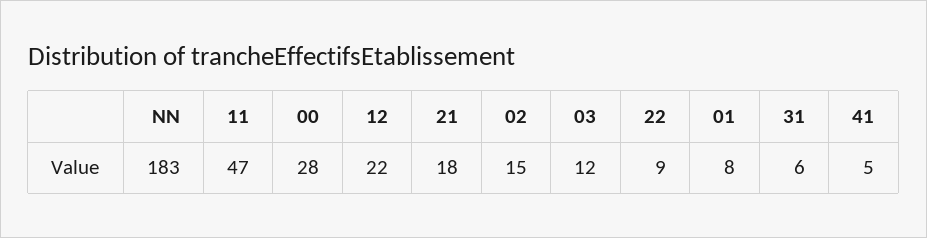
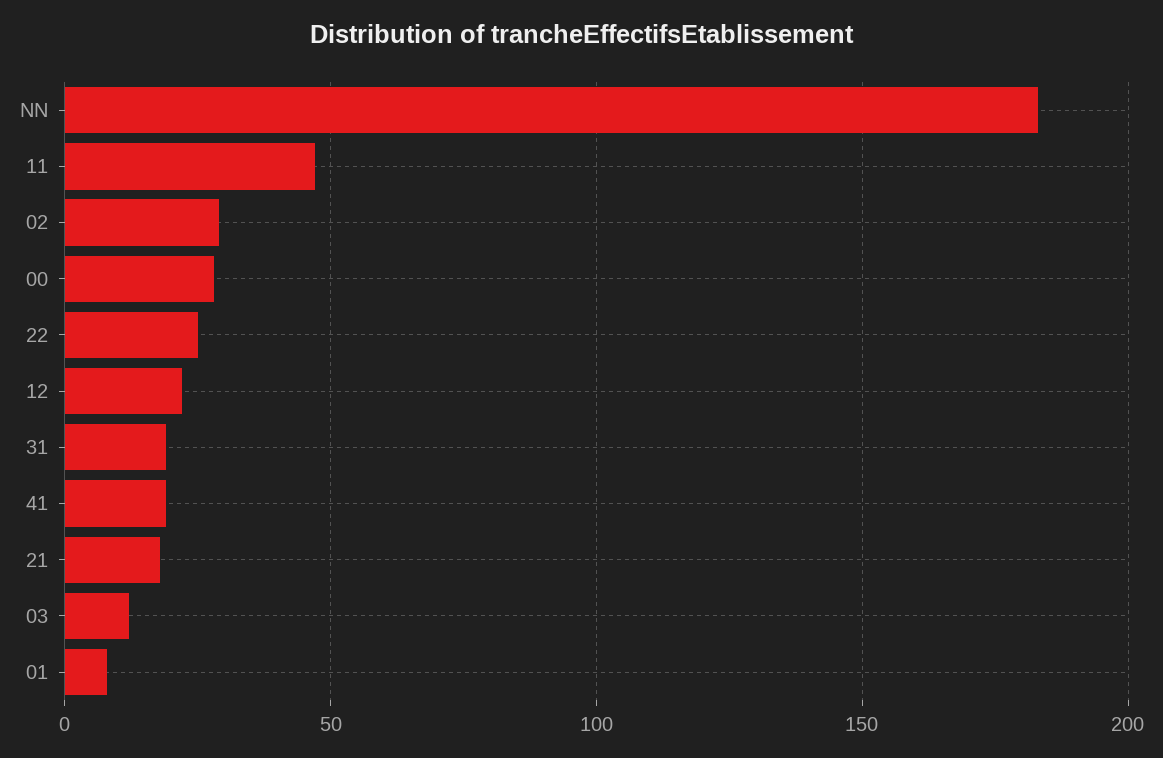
02: 15 -> 30
22: 9 -> 25
31: 6 -> 20
41: 5 -> 20

